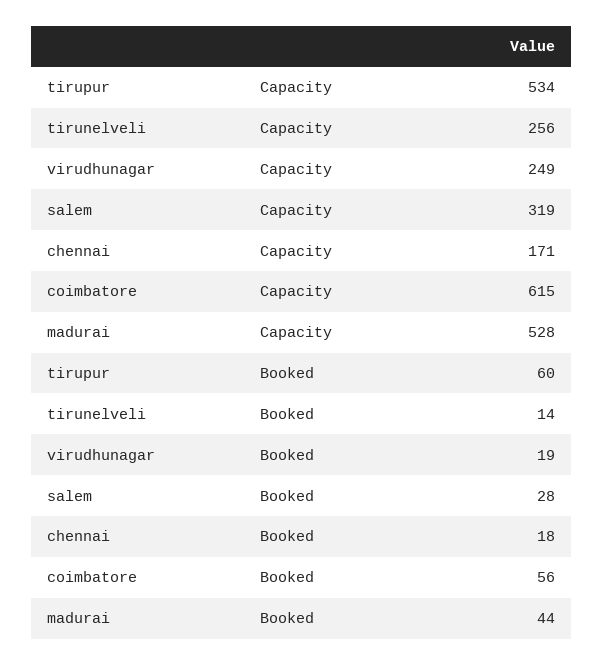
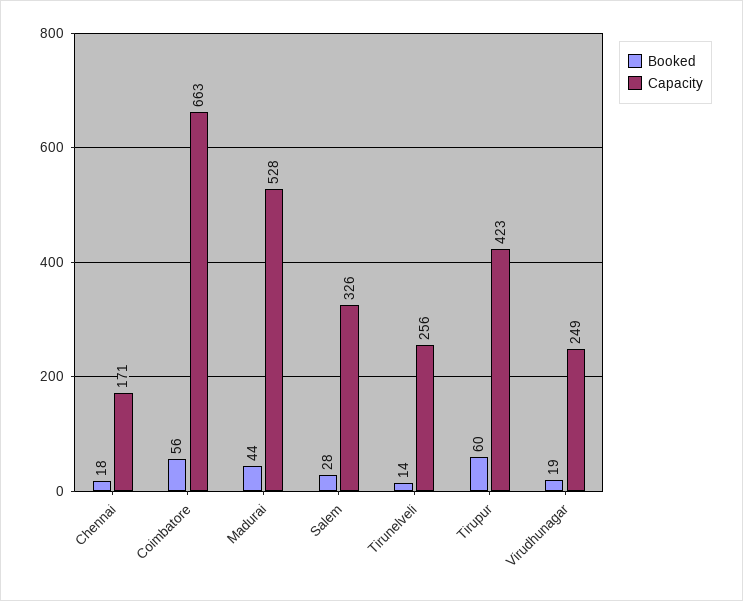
Capacity, tirupur: 534 -> 423
Capacity, salem: 319 -> 326
Capacity, coimbatore: 615 -> 663

